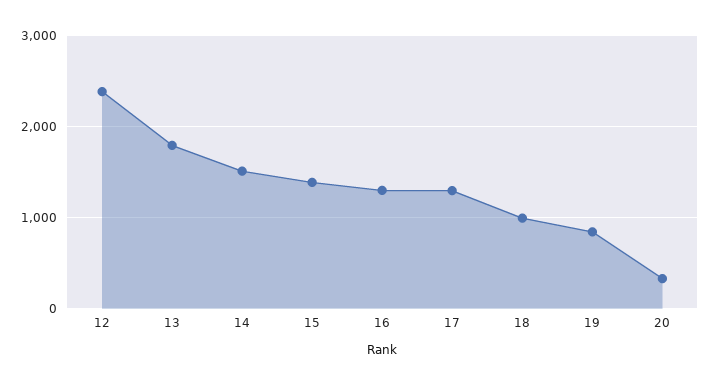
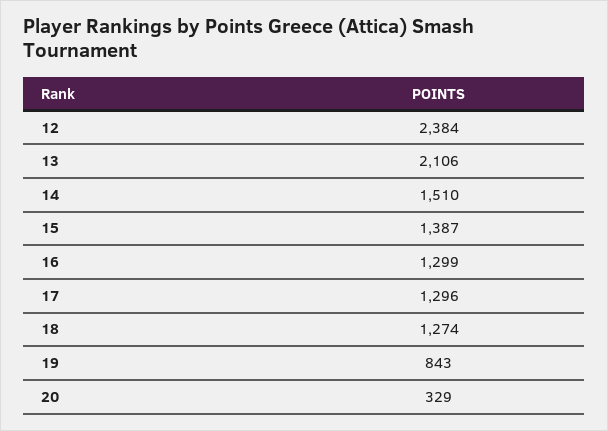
13: 1800 -> 2106
18: 1000 -> 1274

